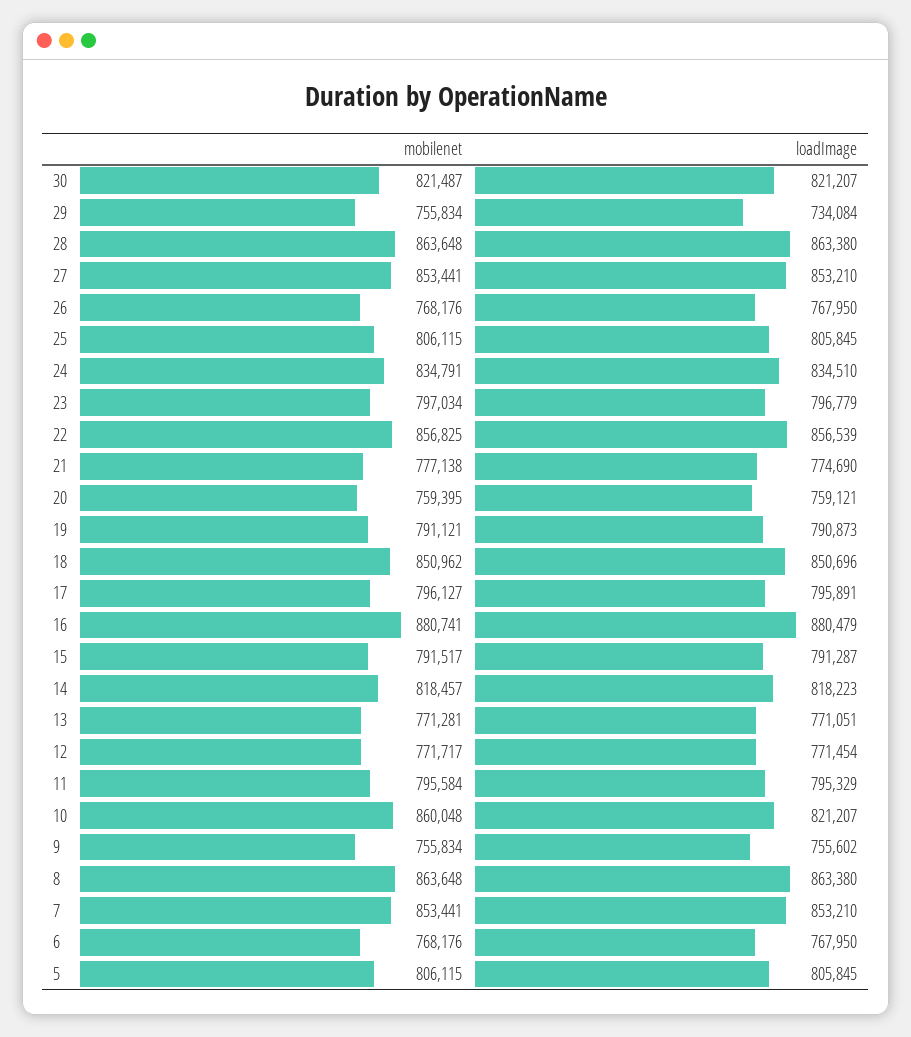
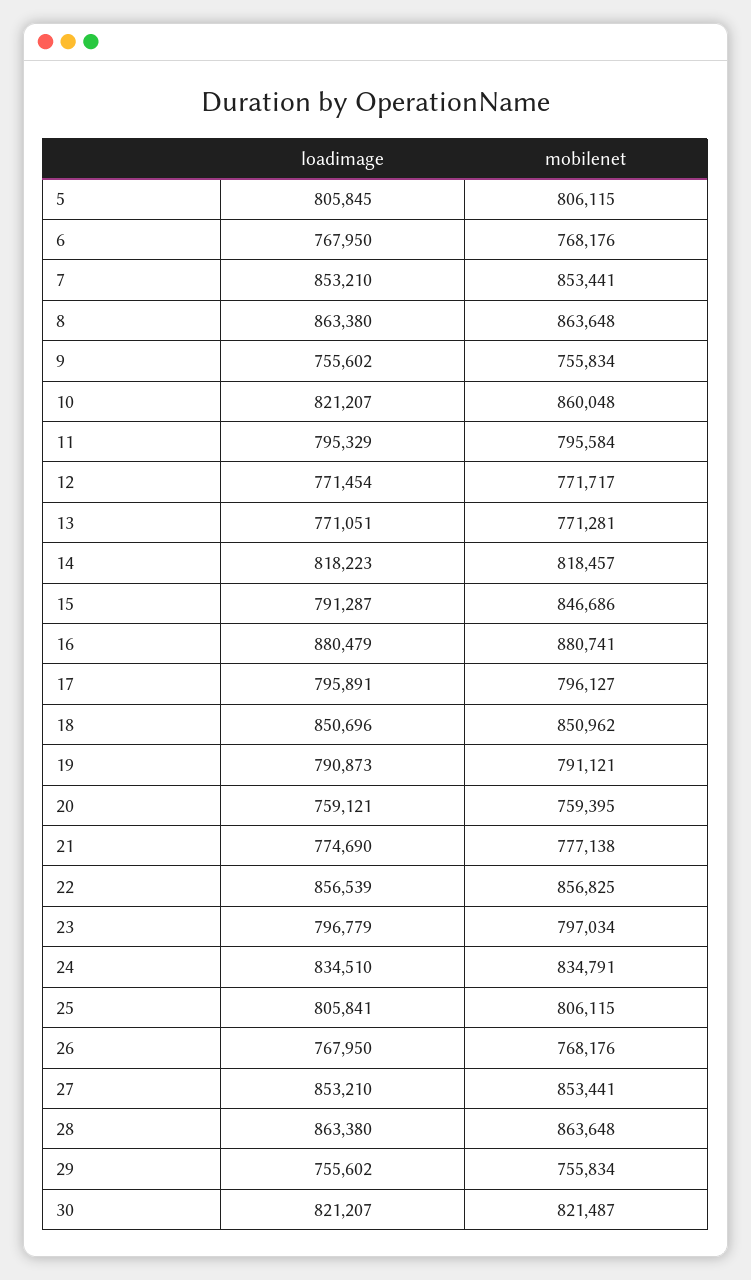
loadImage, 29: 734084 -> 755602
loadImage, 25: 805845 -> 805841
mobilenet, 15: 791517 -> 846686

